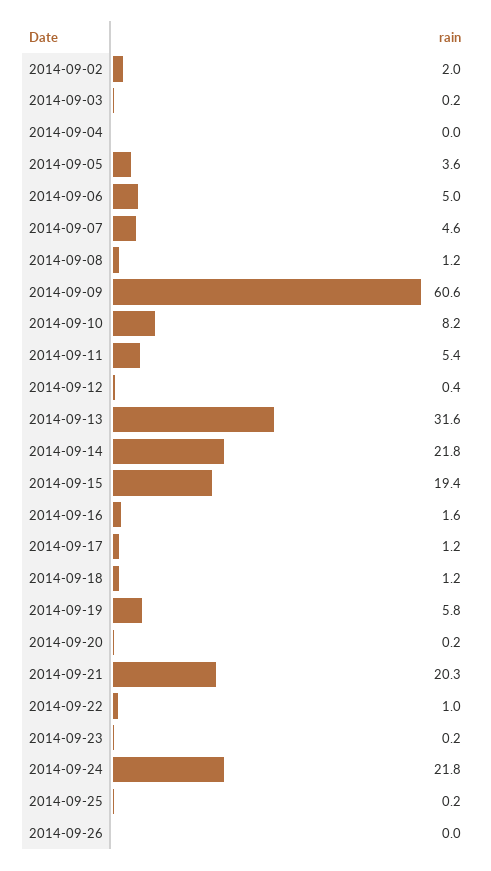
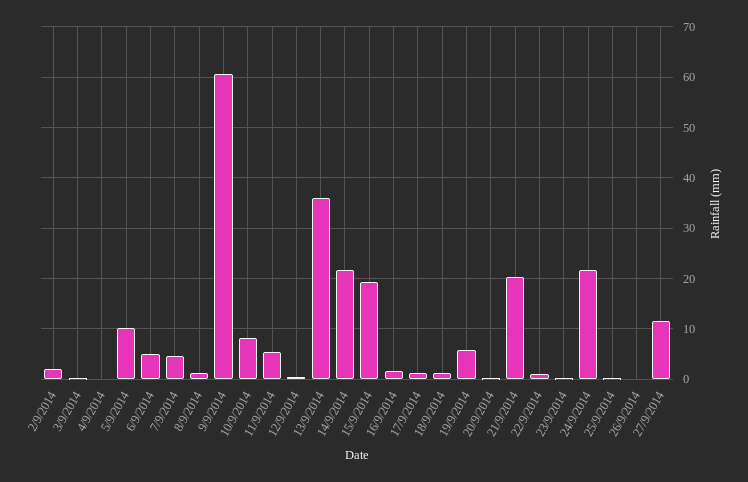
2014-09-05: 3.6 -> 10
2014-09-13: 31.6 -> 36
27/9/2014: none -> 12

